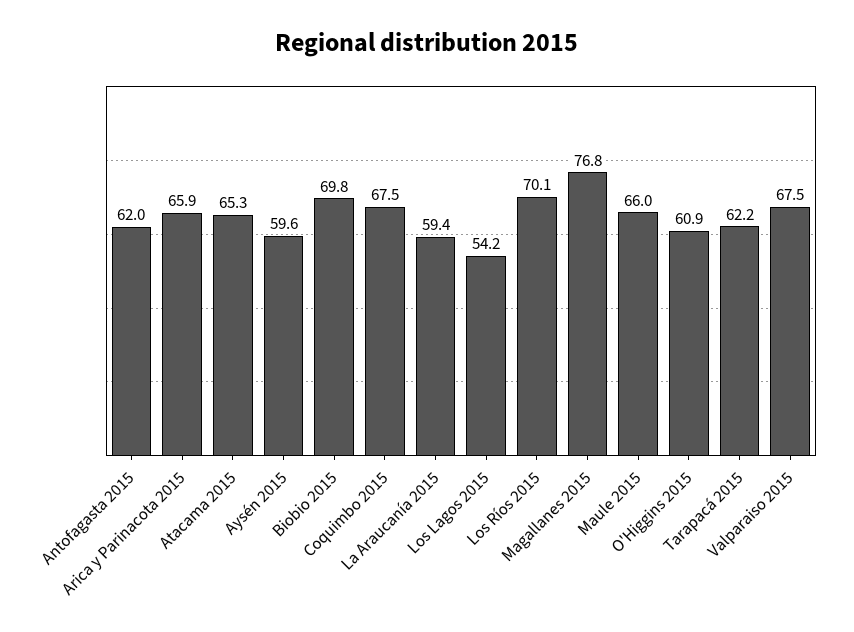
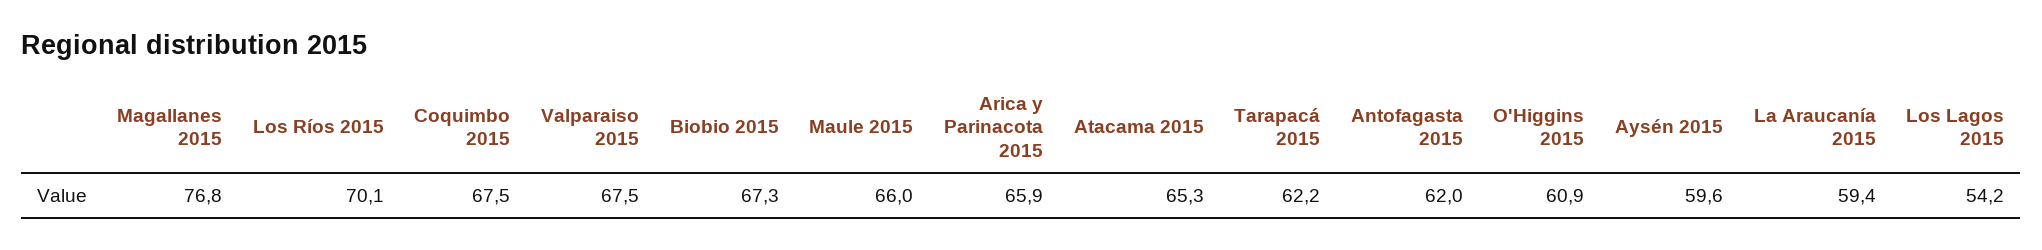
Biobio 2015: 69.8 -> 67.3

